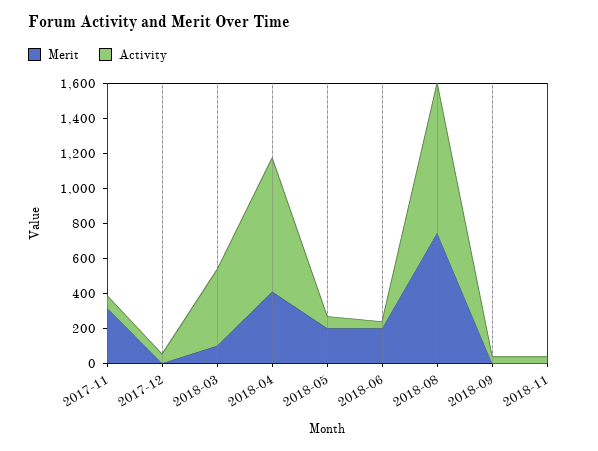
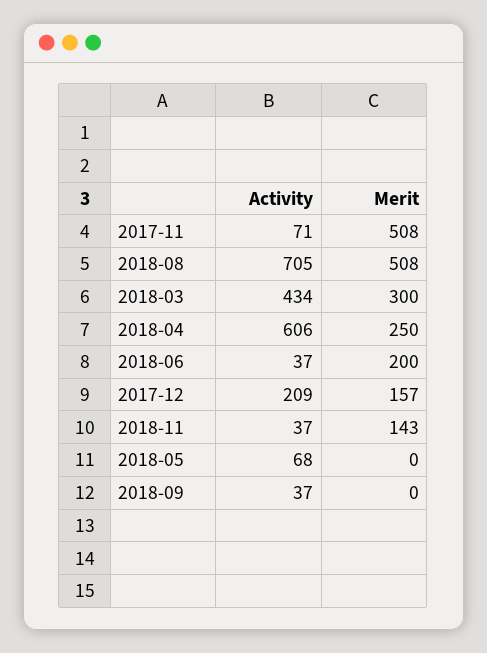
Merit, 2017-11: 300 -> 508
Merit, 2017-12: 0 -> 157
Activity, 2017-12: 50 -> 209
Merit, 2018-03: 100 -> 300
Merit, 2018-04: 400 -> 250
Activity, 2018-04: 750 -> 606
Merit, 2018-05: 200 -> 0
Merit, 2018-08: 750 -> 508
Activity, 2018-08: 850 -> 705
Merit, 2018-11: 0 -> 143

